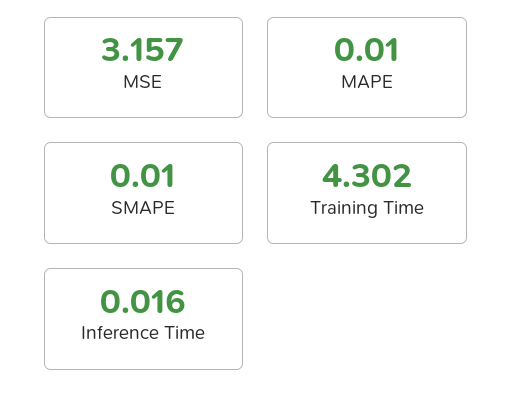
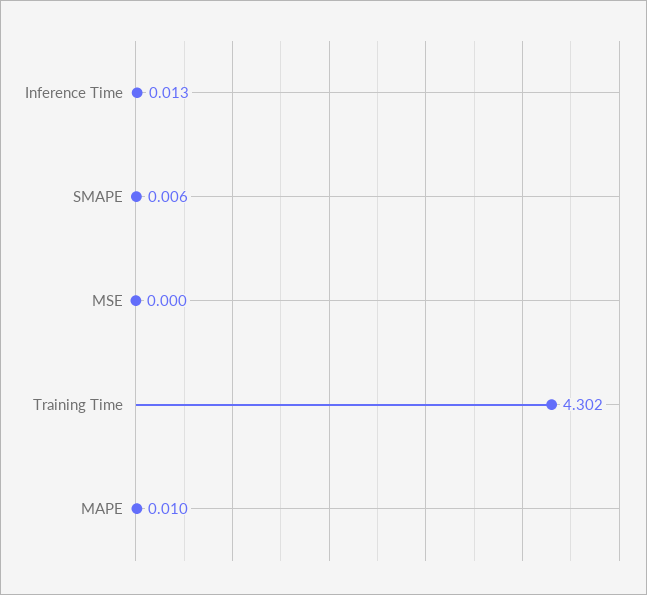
MSE: 3.157 -> 0
SMAPE: 0.01 -> 0.006
Inference Time: 0.016 -> 0.013

